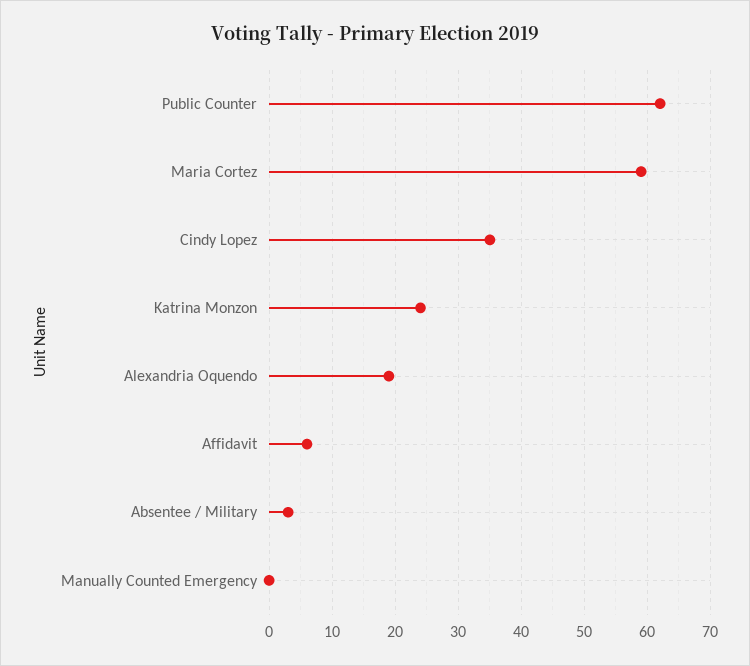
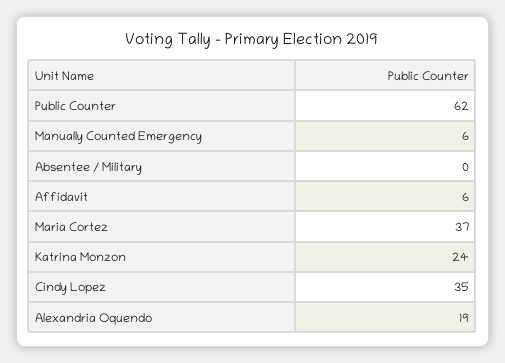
Maria Cortez: 59 -> 37
Absentee / Military: 3 -> 0
Manually Counted Emergency: 0 -> 6

